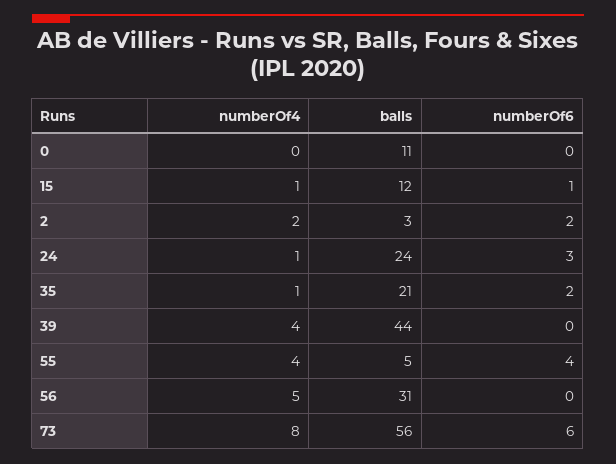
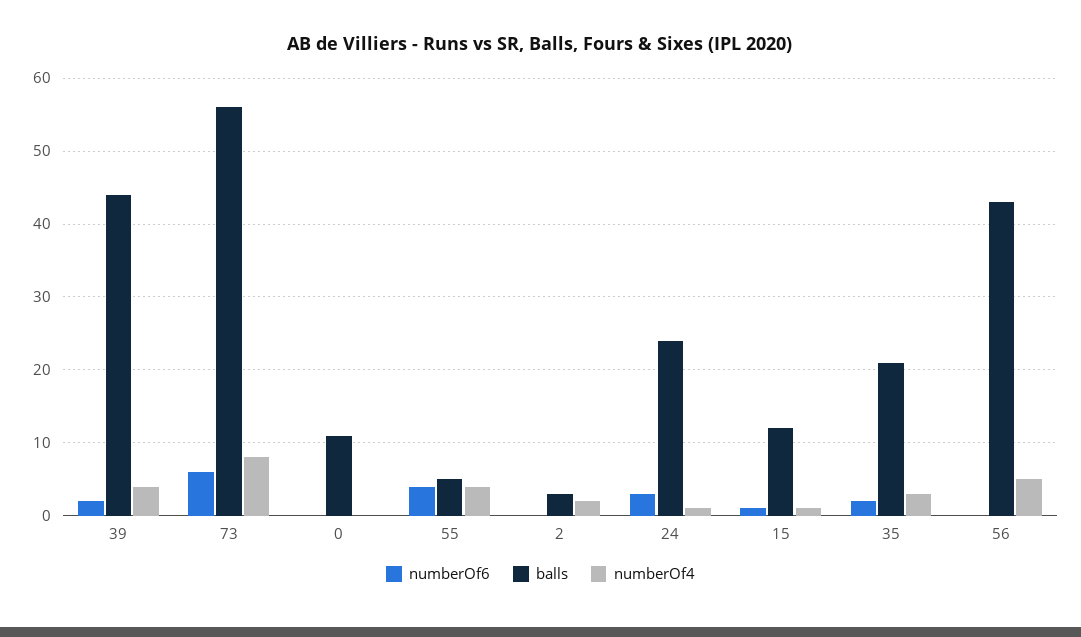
numberOf6, 2: 2 -> 0
numberOf4, 35: 1 -> 3
numberOf6, 39: 0 -> 2
balls, 56: 31 -> 43

